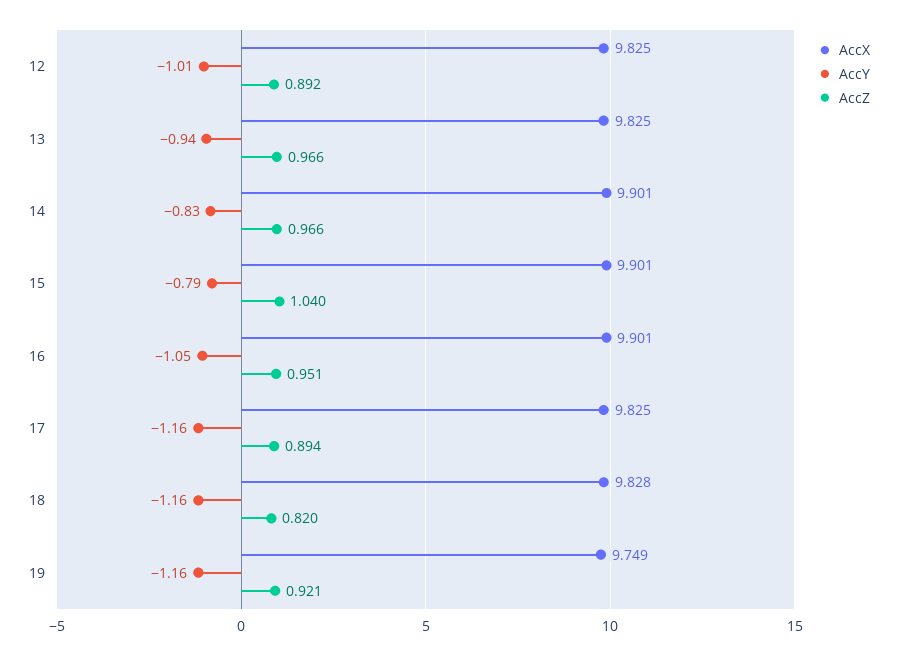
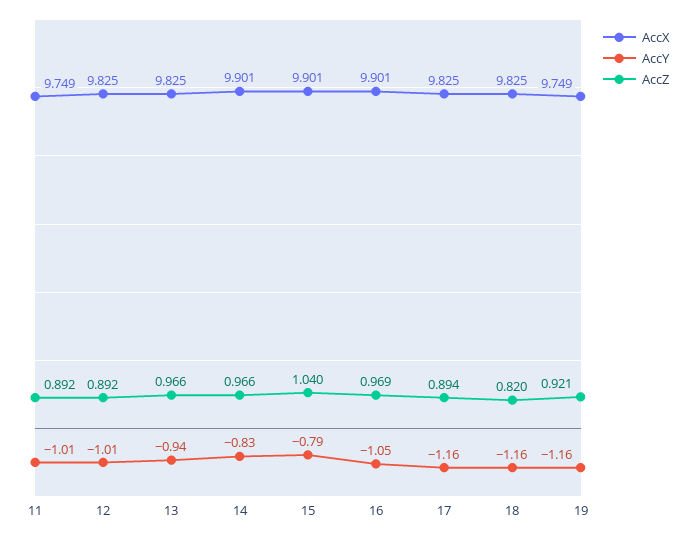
AccZ, 16: 0.951 -> 0.969
AccX, 18: 9.828 -> 9.825
AccX, 11: none -> 9.749
AccY, 11: none -> -1.01
AccZ, 11: none -> 0.892

